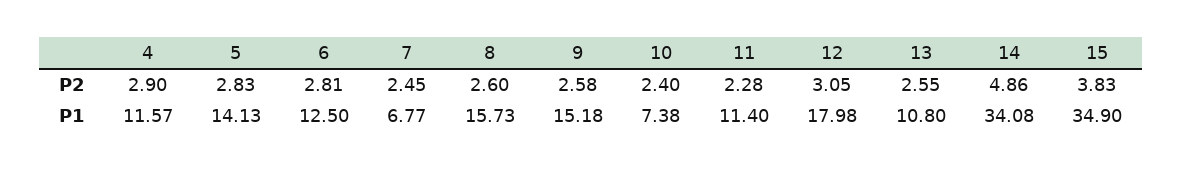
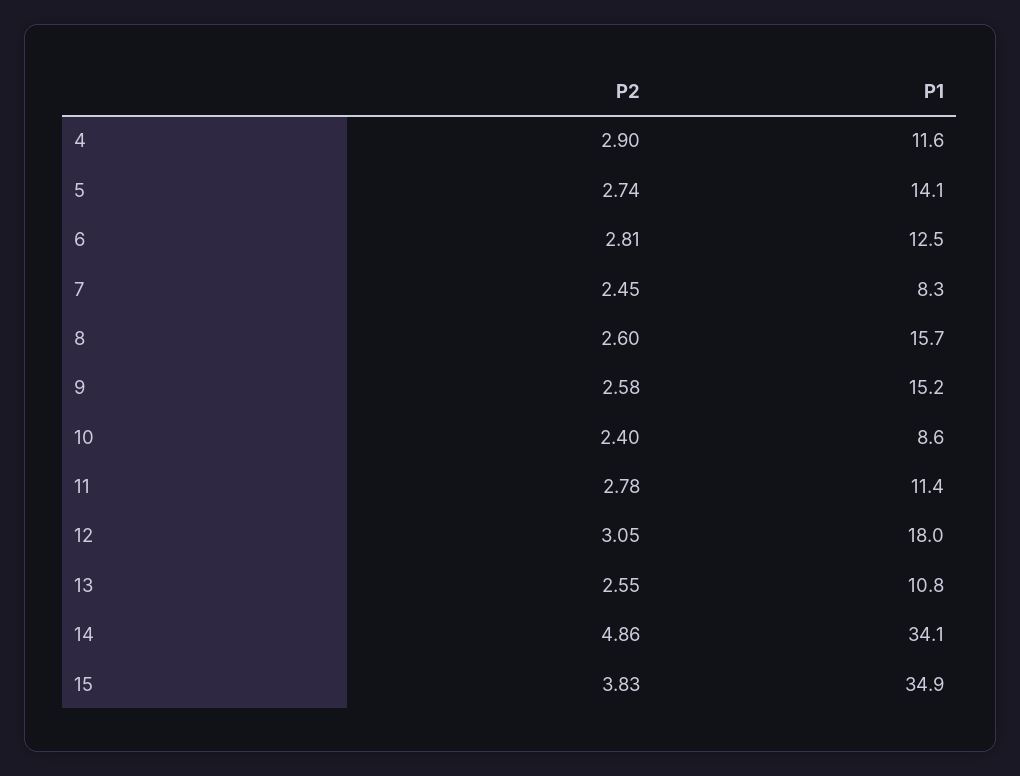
5, P2: 2.83 -> 2.74
11, P2: 2.28 -> 2.78
7, P1: 6.77 -> 8.3
10, P1: 7.38 -> 8.6

